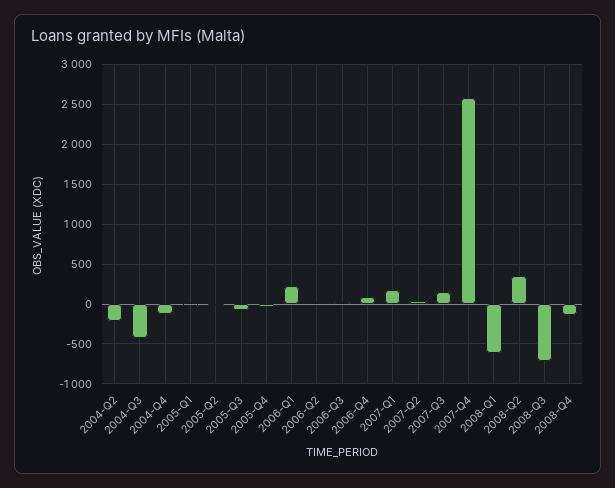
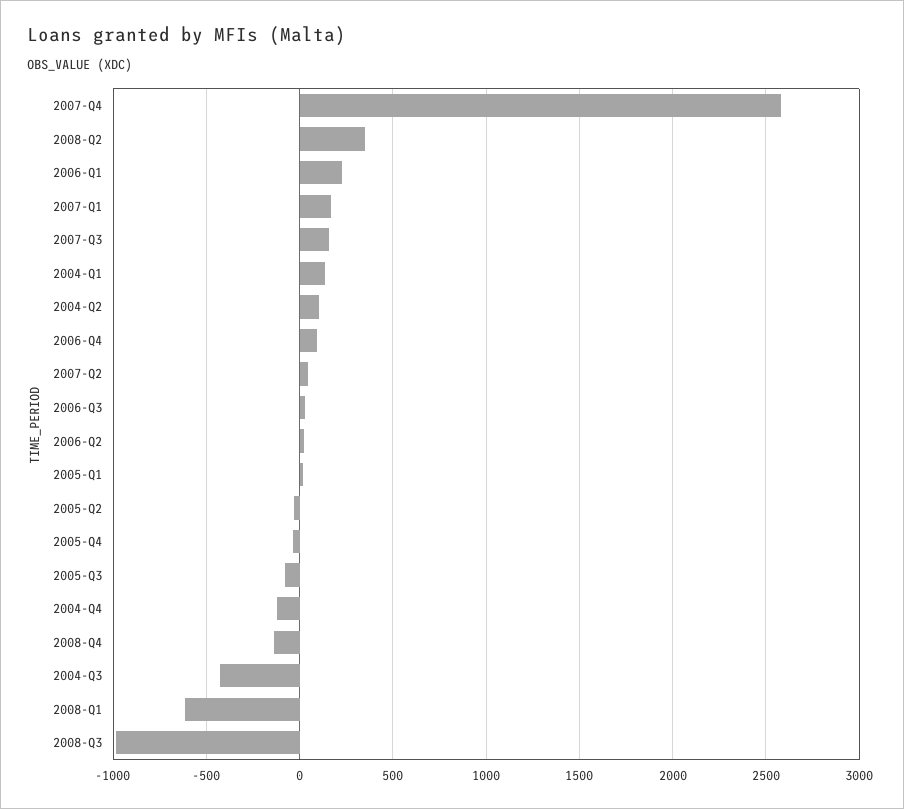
2004-Q2: -200 -> 100
2008-Q3: -700 -> -1000
2004-Q1: none -> 150

